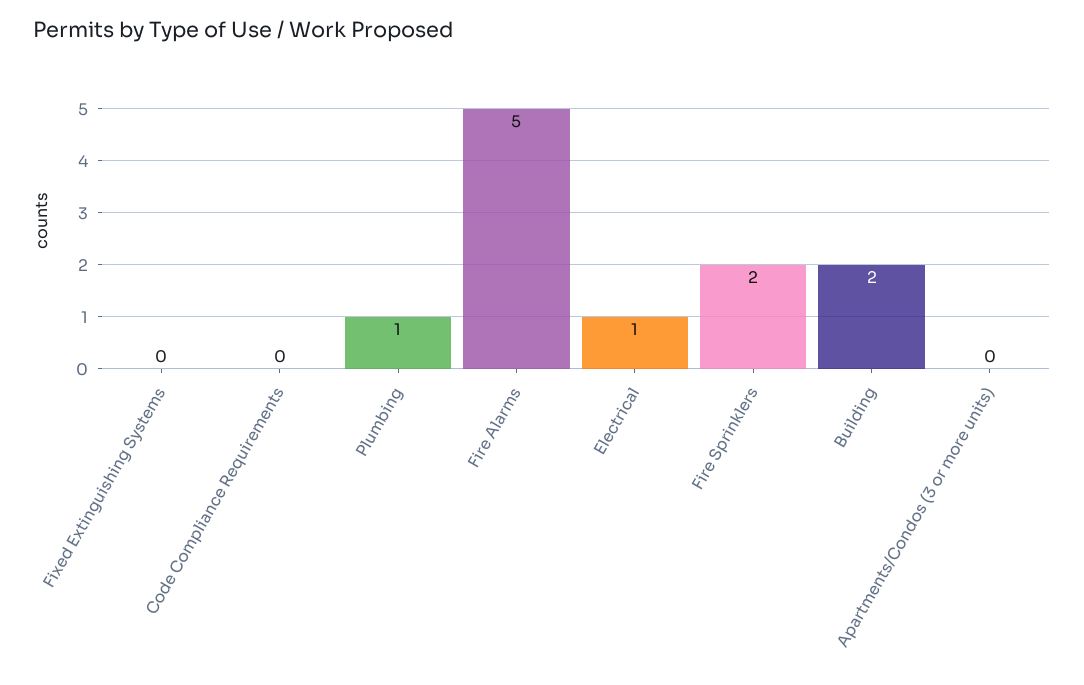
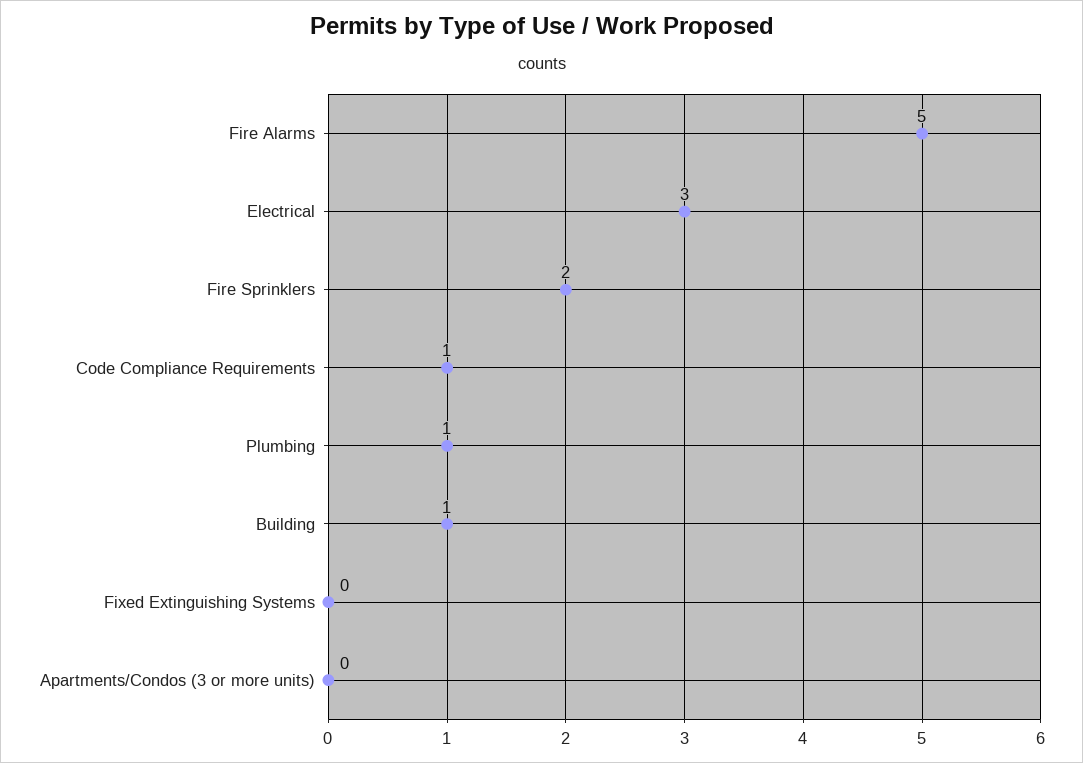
Code Compliance Requirements: 0 -> 1
Electrical: 1 -> 3
Building: 2 -> 1

